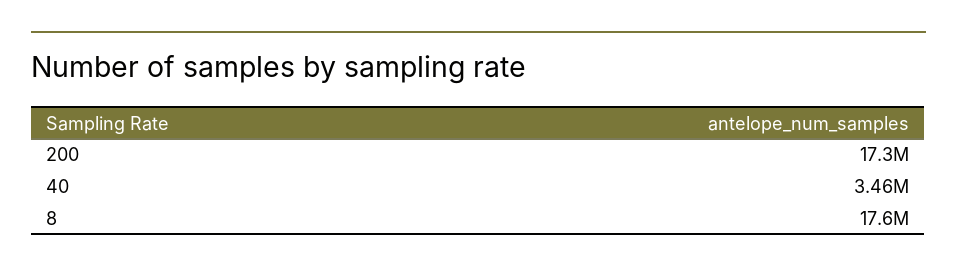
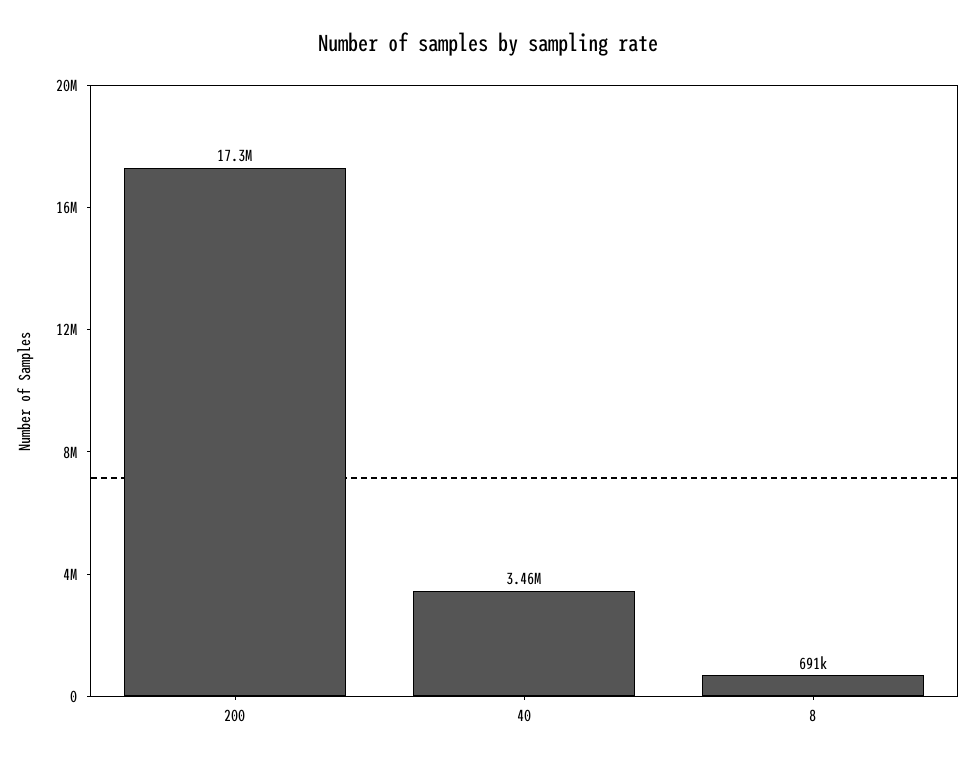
8: 17600000 -> 691000

